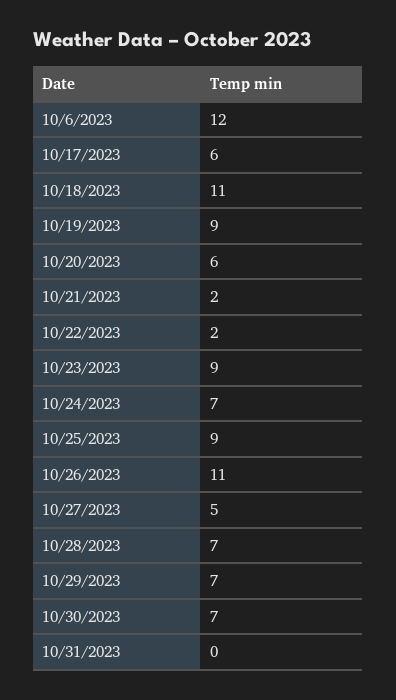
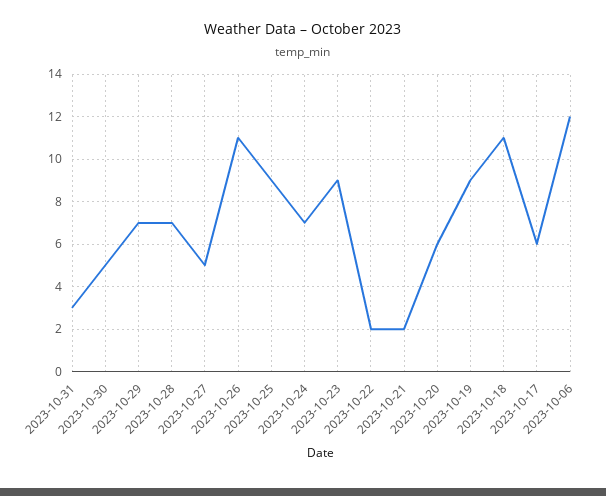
10/30/2023: 7 -> 5
10/31/2023: 0 -> 3

